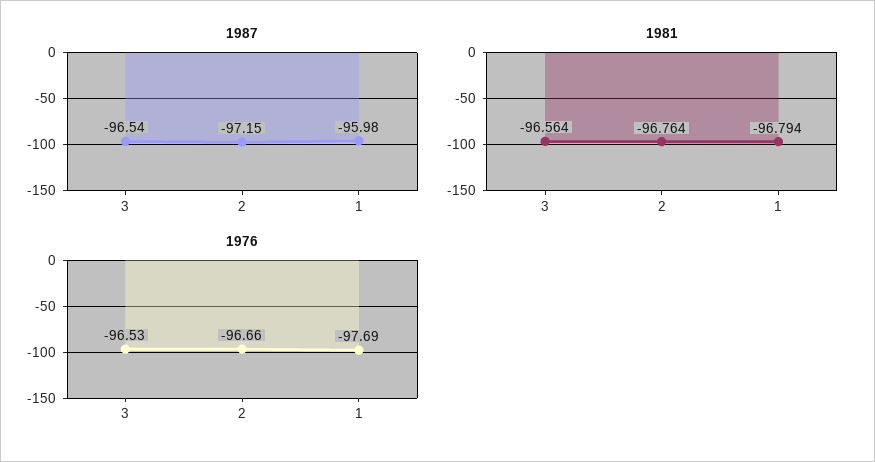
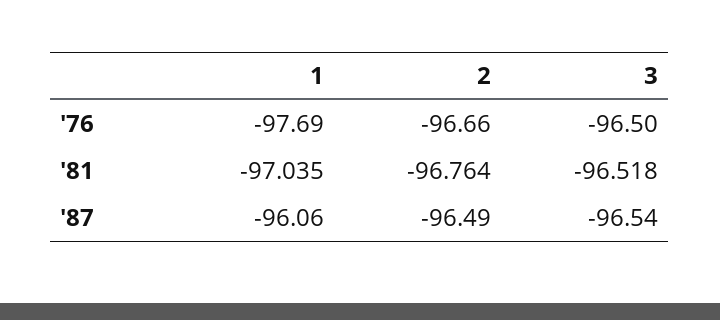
1987, 2: -97.15 -> -96.49
1987, 1: -95.98 -> -96.06
1981, 3: -96.564 -> -96.518
1981, 1: -96.794 -> -97.035
1976, 3: -96.53 -> -96.5

